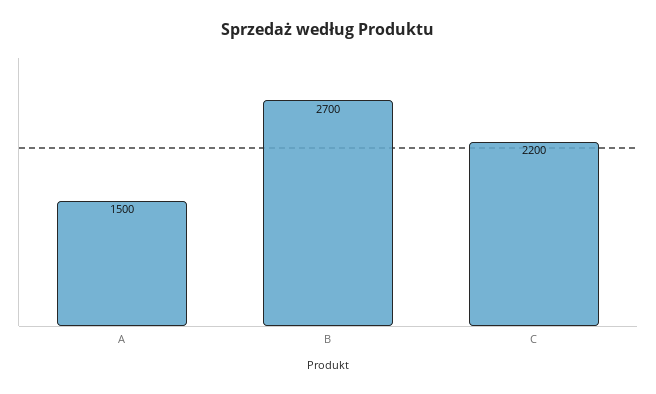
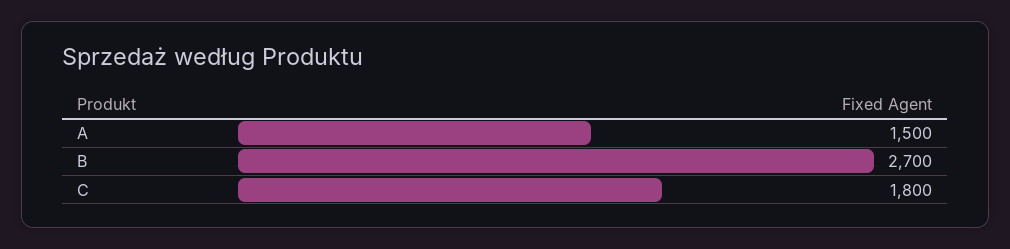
C: 2200 -> 1800

